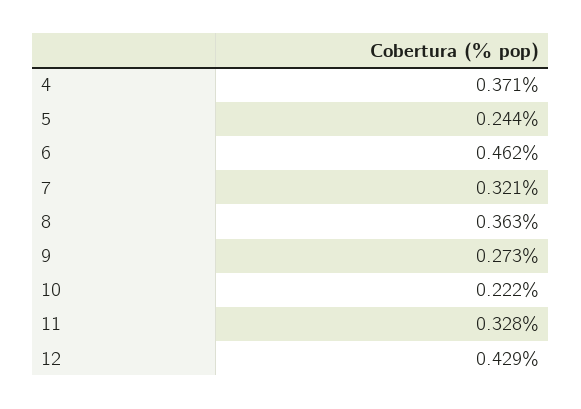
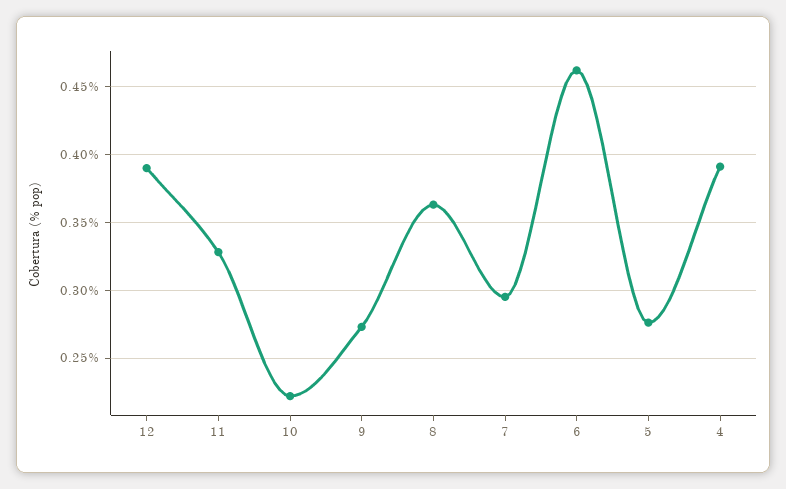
4: 0.371 -> 0.39
5: 0.244 -> 0.275
7: 0.321 -> 0.295
12: 0.429 -> 0.39

